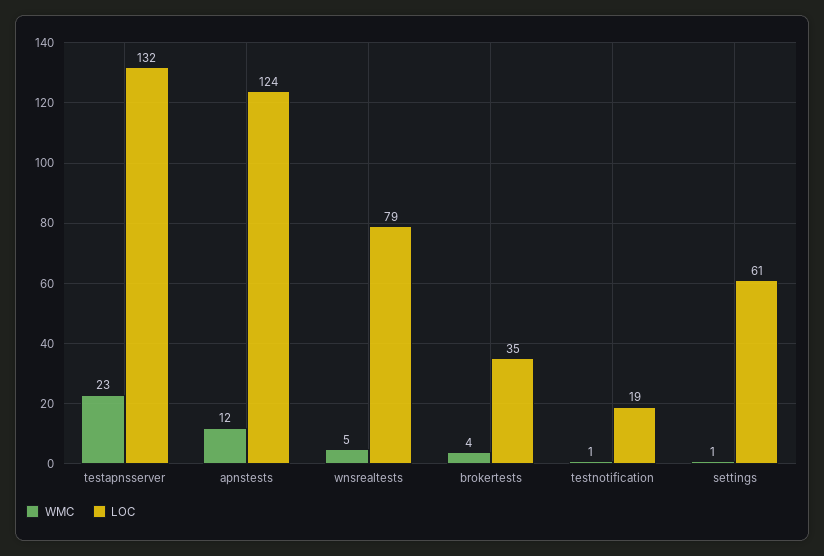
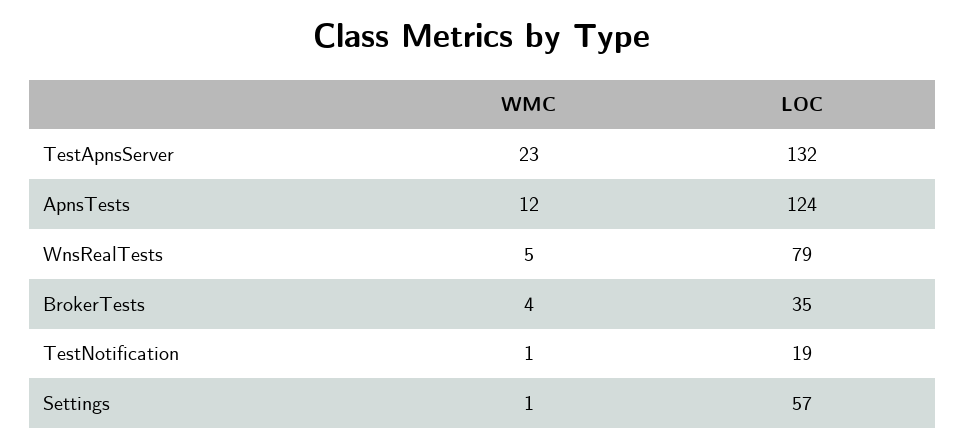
LOC, settings: 61 -> 57

